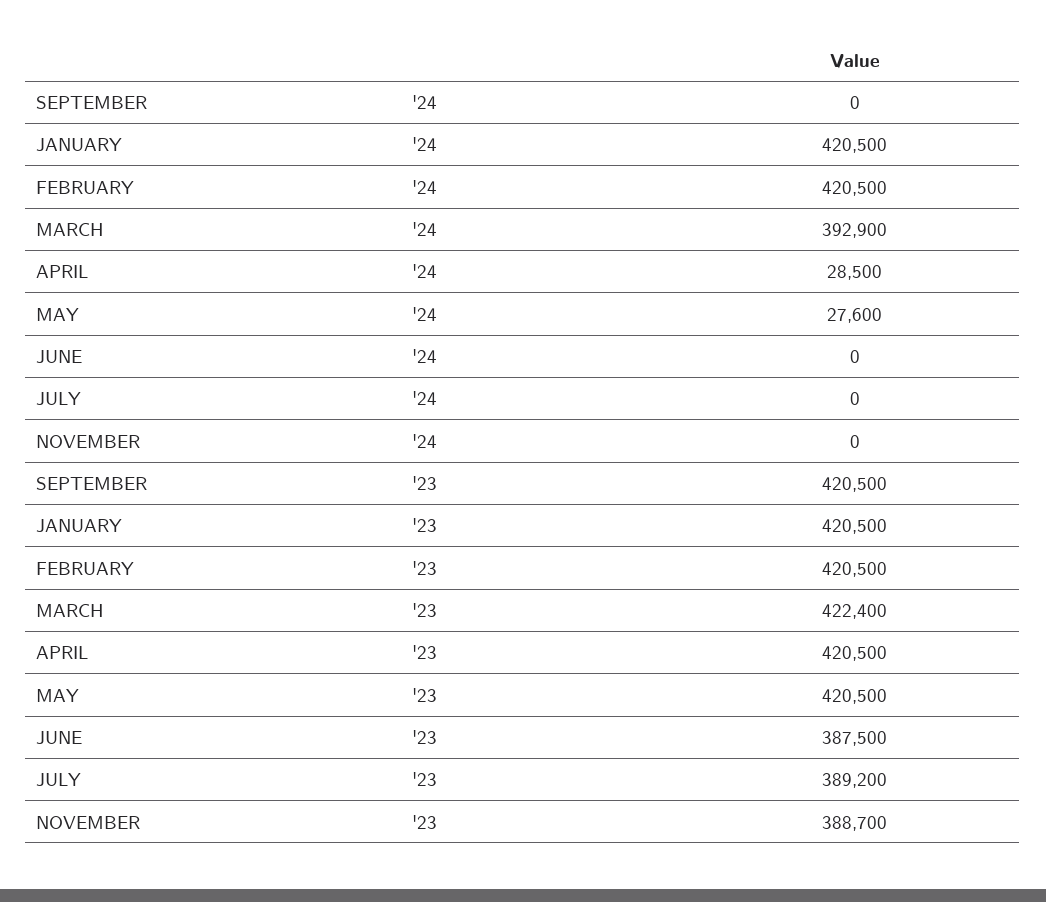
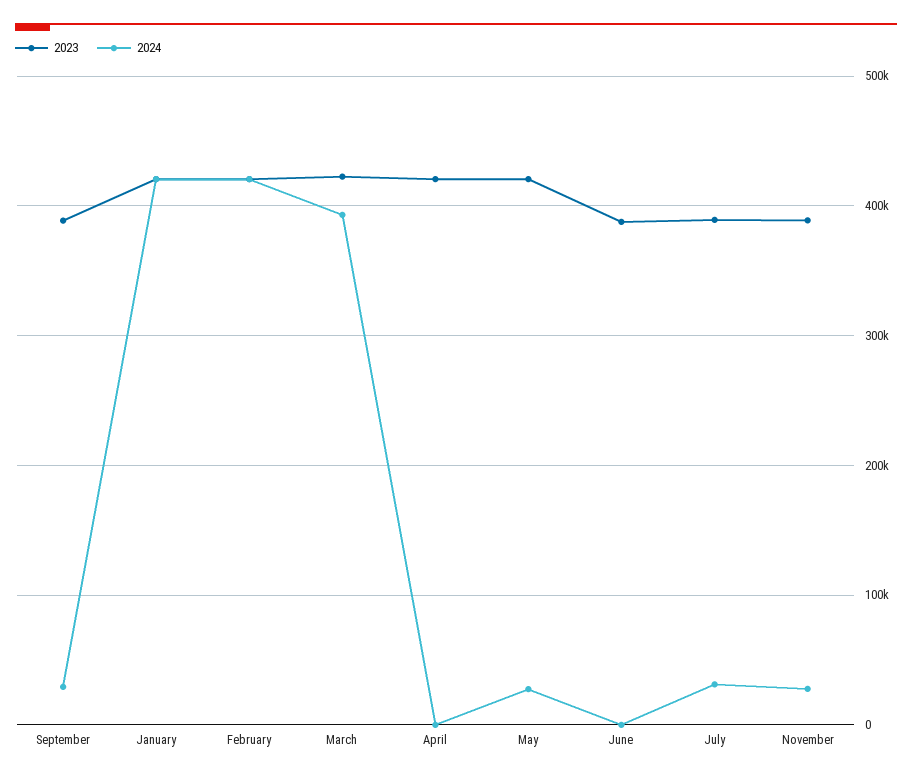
'24, SEPTEMBER: 0 -> 30000
'24, APRIL: 28500 -> 0
'24, JULY: 0 -> 30000
'24, NOVEMBER: 0 -> 30000
'23, SEPTEMBER: 420500 -> 390000

